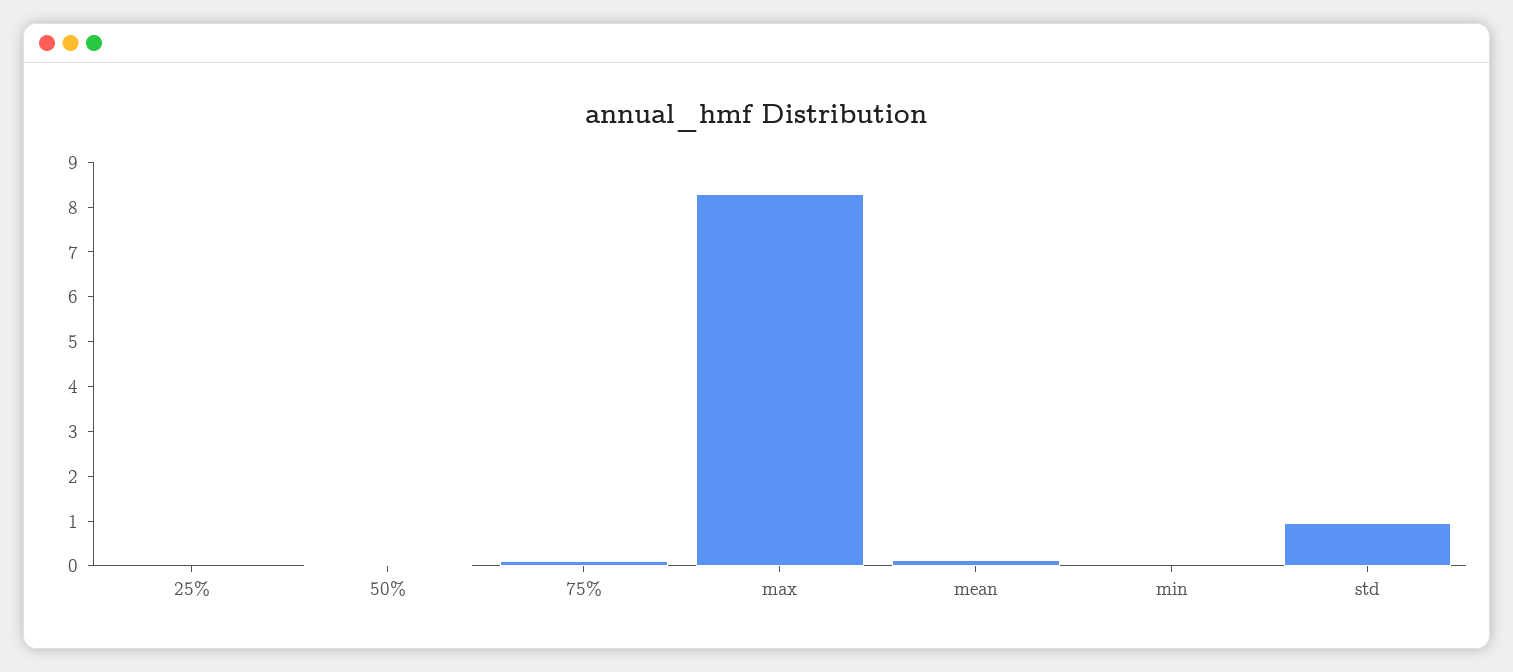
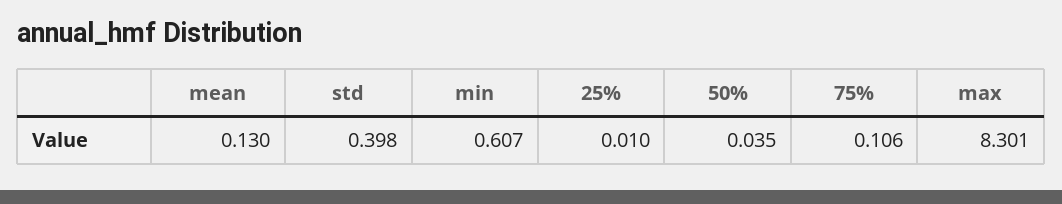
min: 0 -> 0.607
std: 1 -> 0.398

